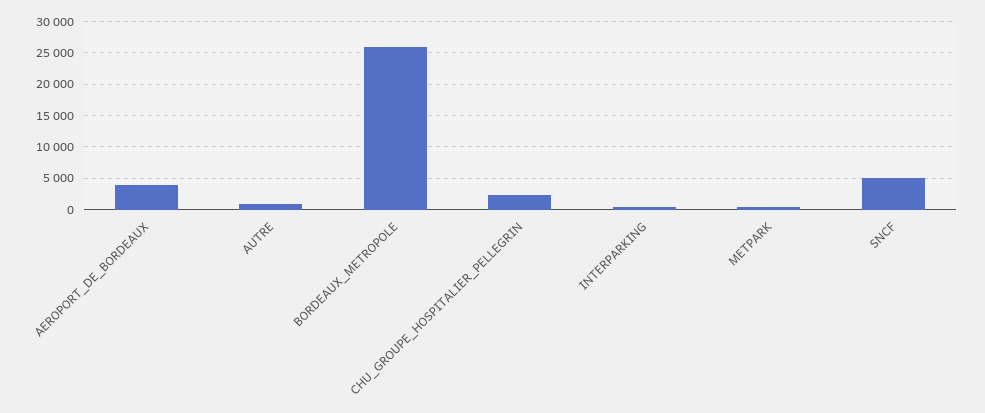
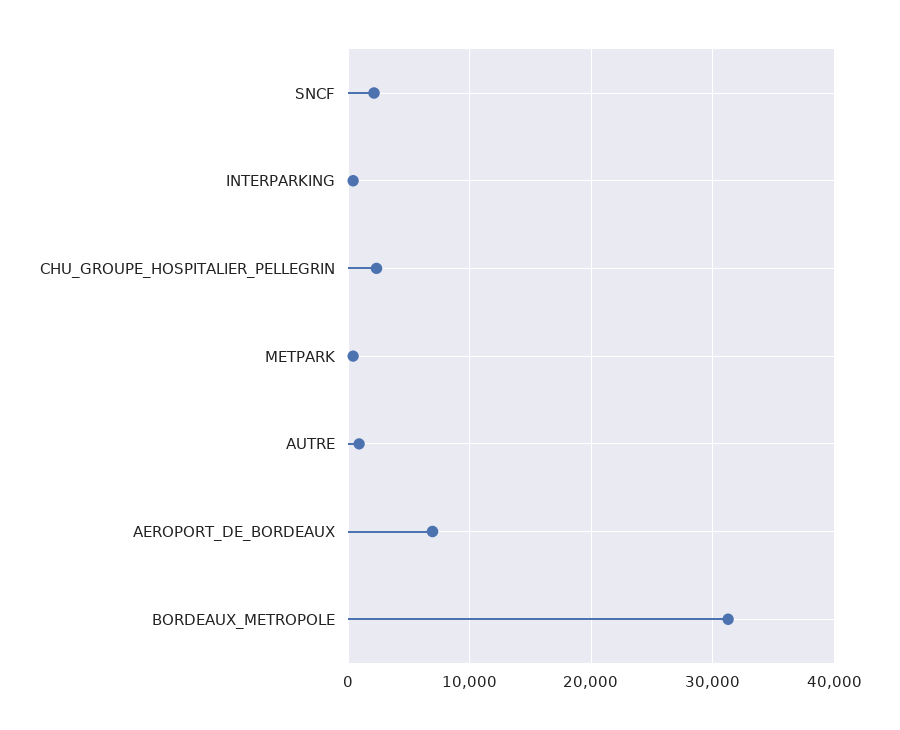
AEROPORT_DE_BORDEAUX: 4000 -> 7000
BORDEAUX_METROPOLE: 26000 -> 31000
SNCF: 5000 -> 2000

